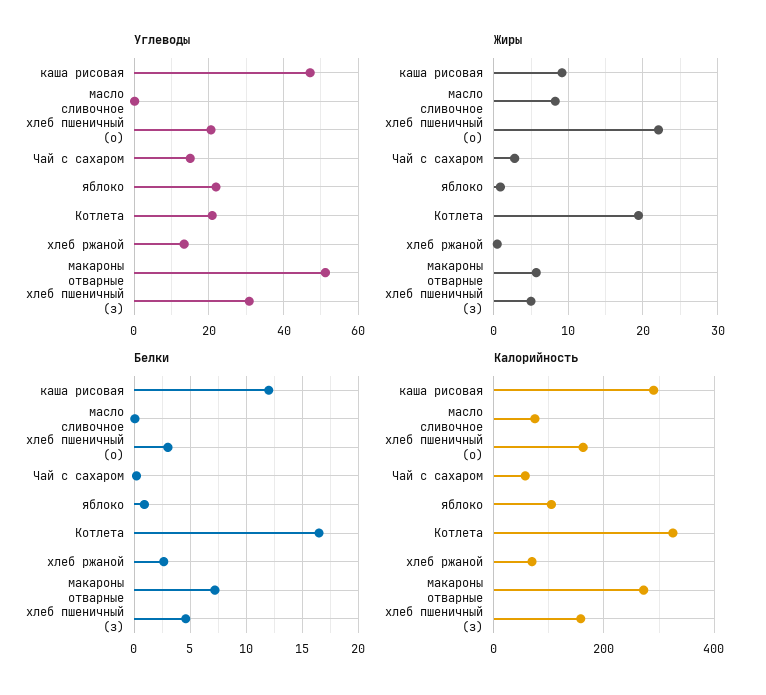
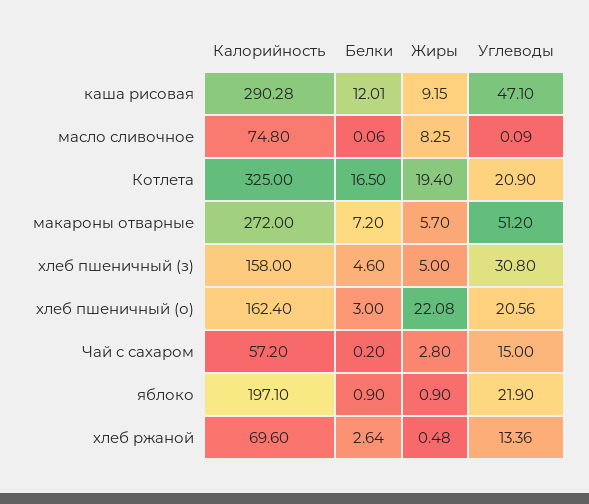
Калорийность, яблоко: 100 -> 197.1

